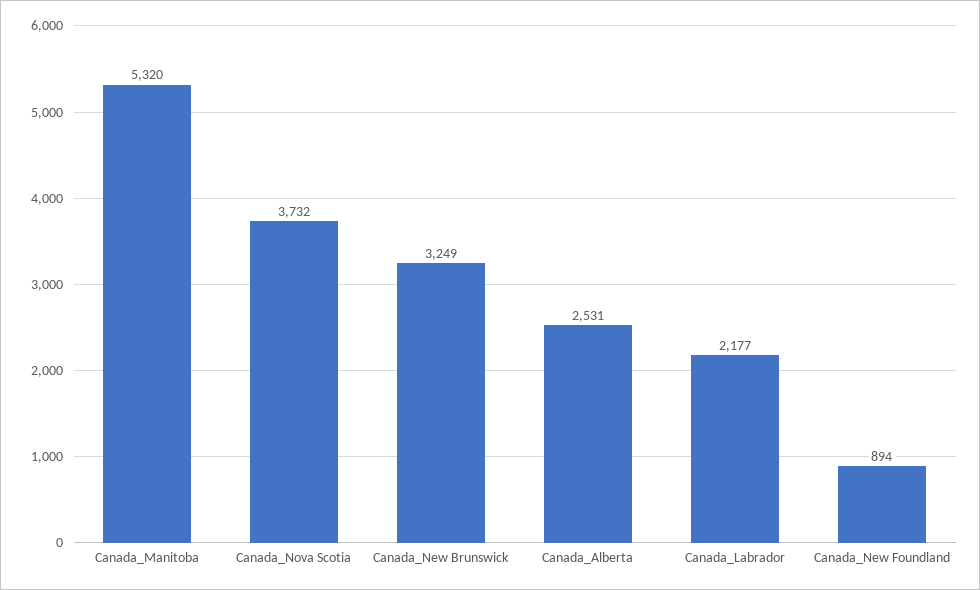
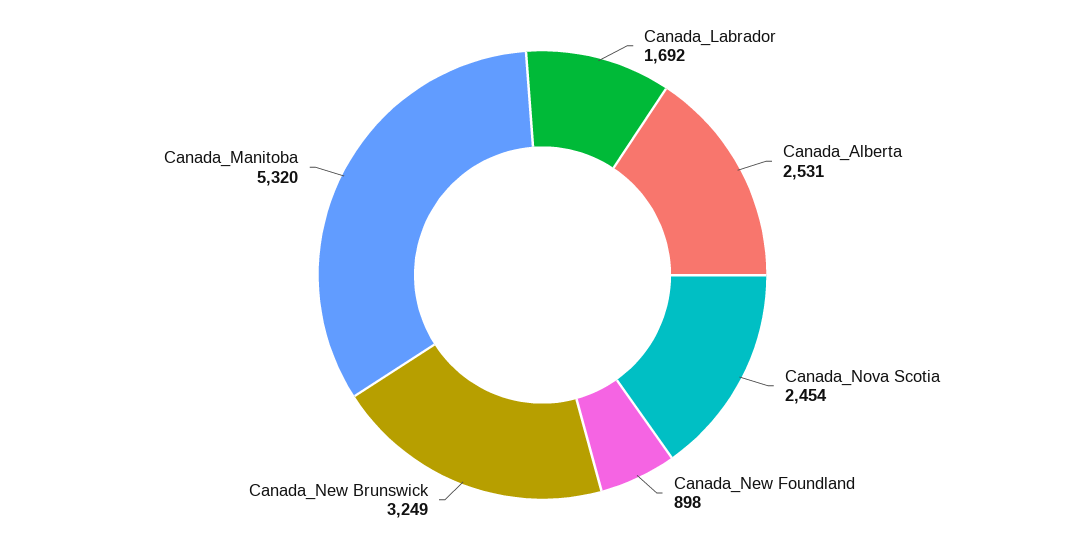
Canada_Nova Scotia: 3732 -> 2454
Canada_Labrador: 2177 -> 1692
Canada_New Foundland: 894 -> 898

